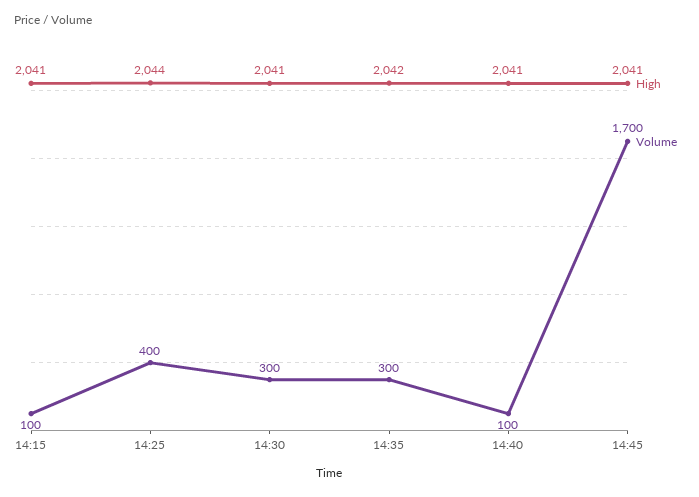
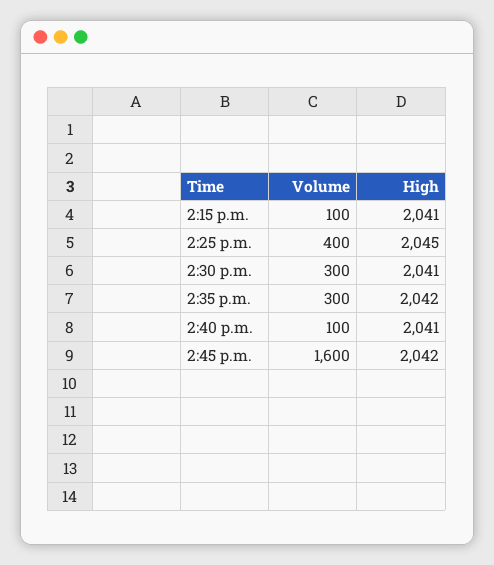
High, 14:25: 2044 -> 2045
High, 14:45: 2041 -> 2042
Volume, 14:45: 1700 -> 1600

